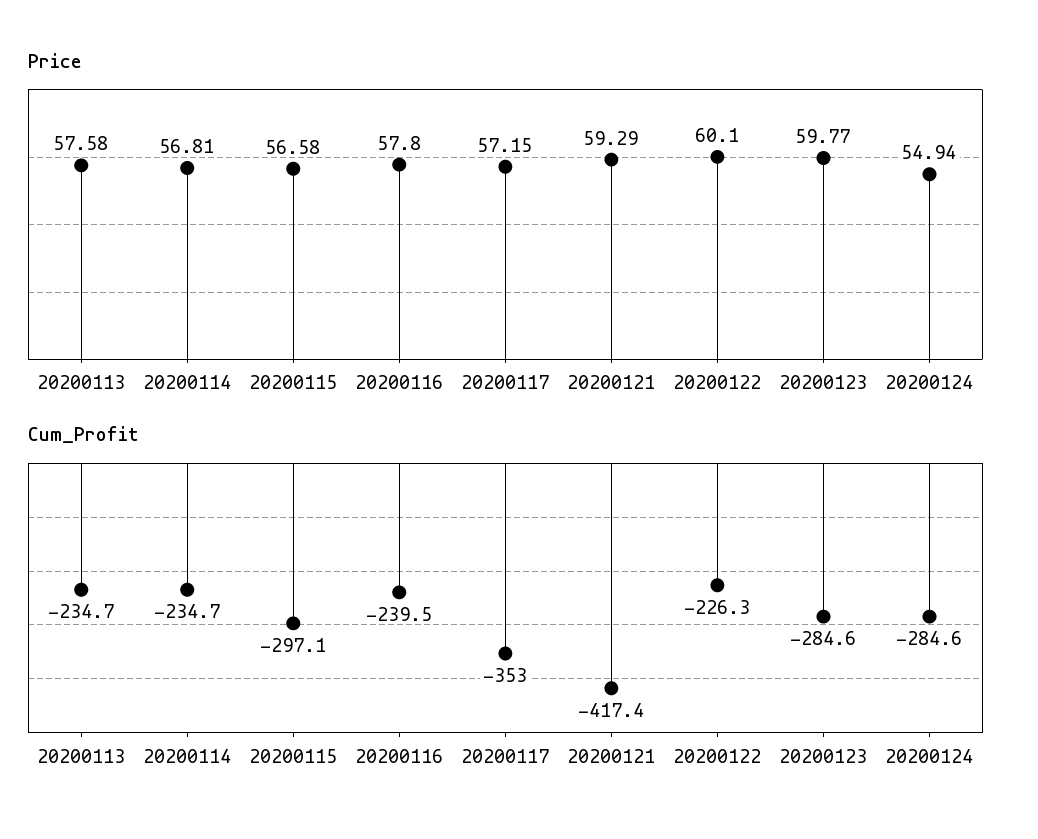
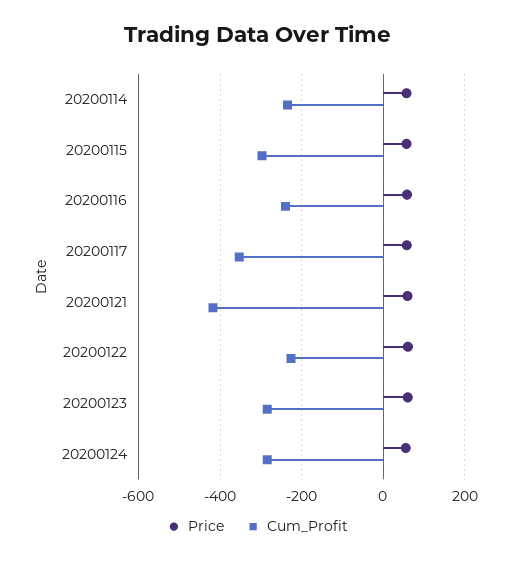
Price, 20200113: 57.58 -> none
Cum_Profit, 20200113: -234.7 -> none

